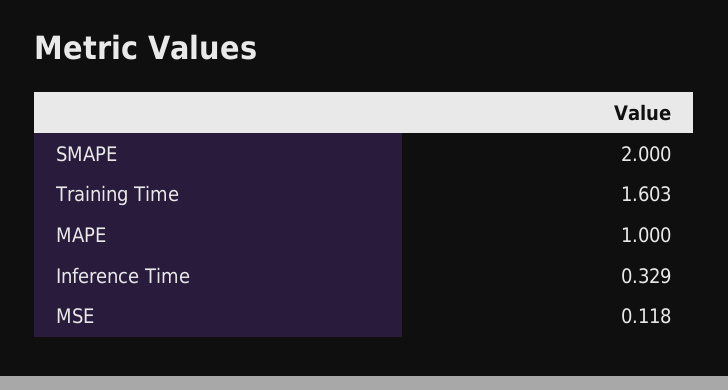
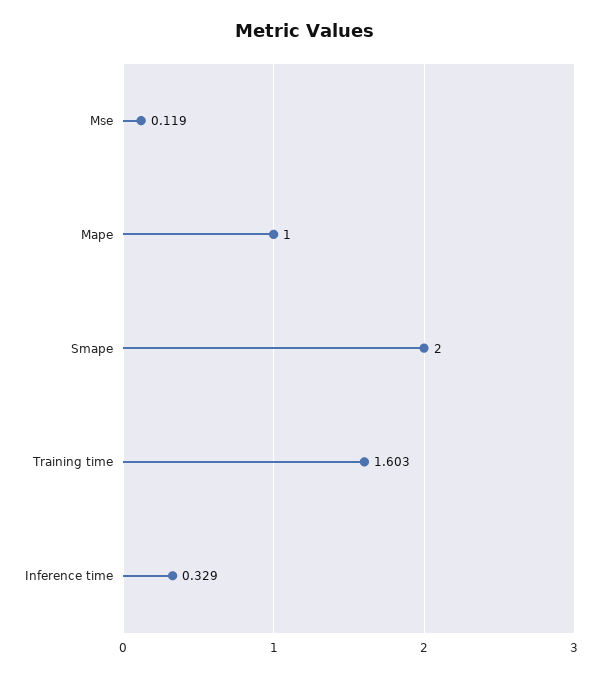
MSE: 0.118 -> 0.119

